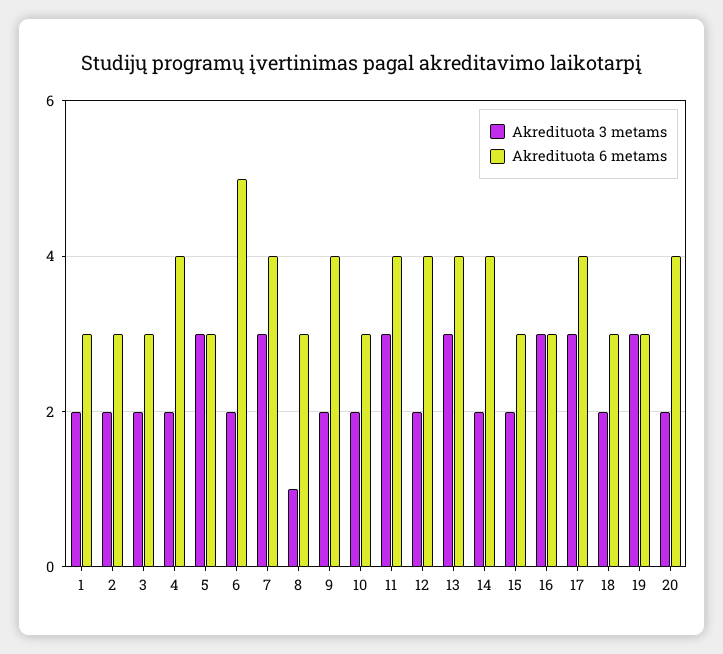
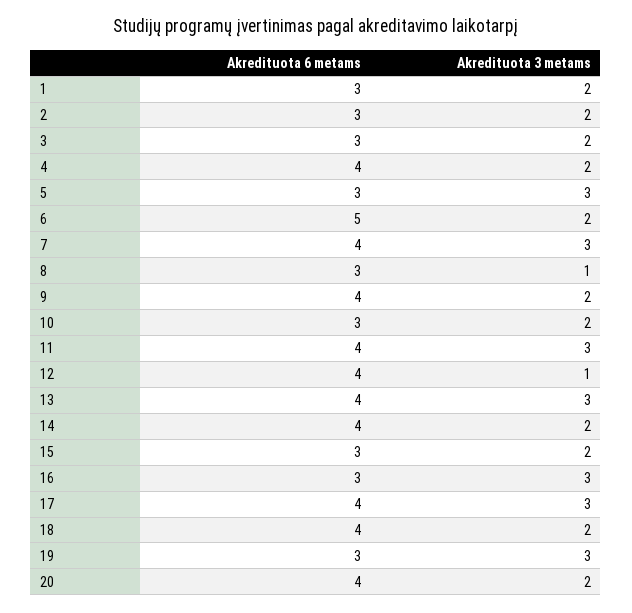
Akredituota 3 metams, 12: 2 -> 1
Akredituota 6 metams, 18: 3 -> 4

